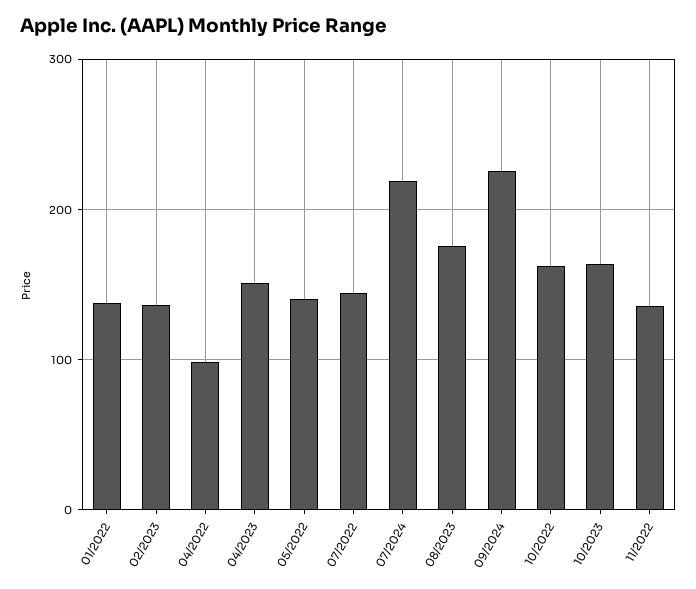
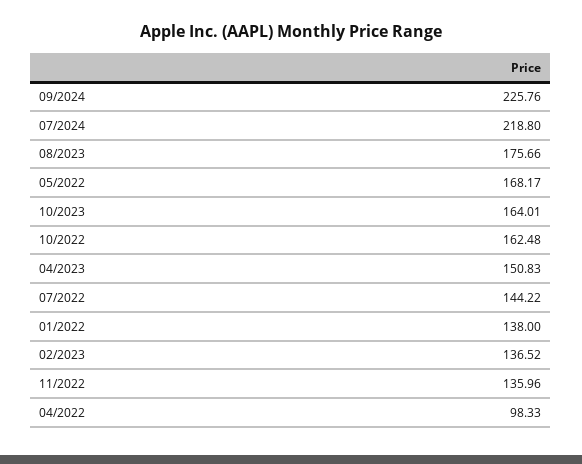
05/2022: 140 -> 168.17

